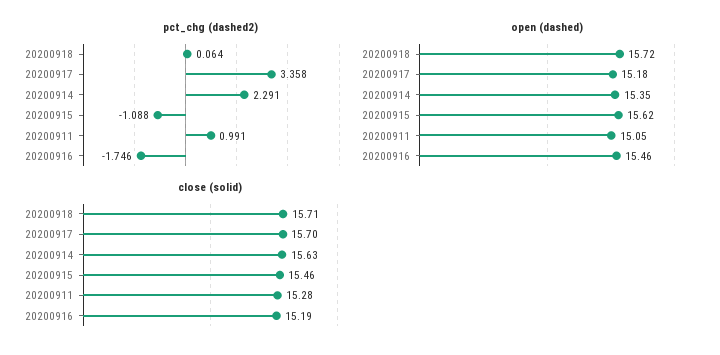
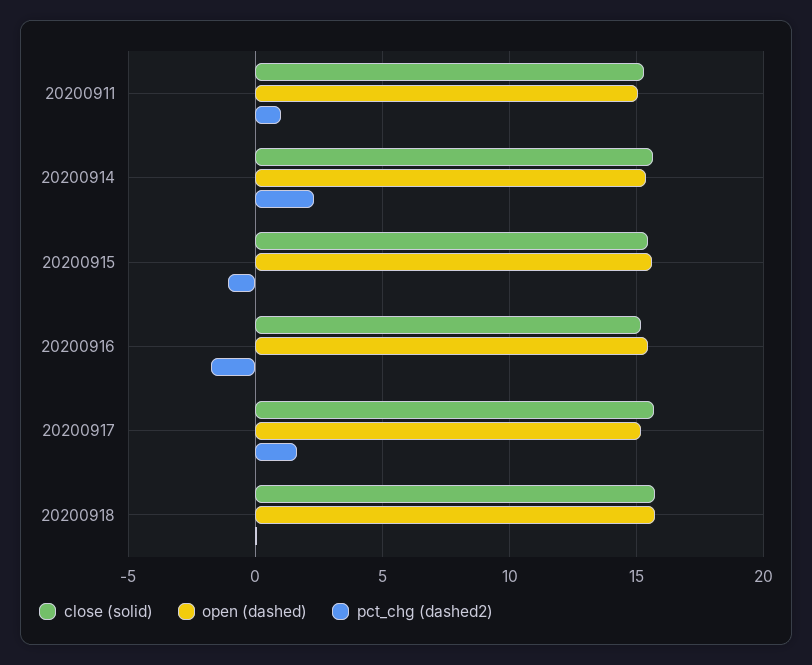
pct_chg (dashed2), 20200917: 3.358 -> 1.5

